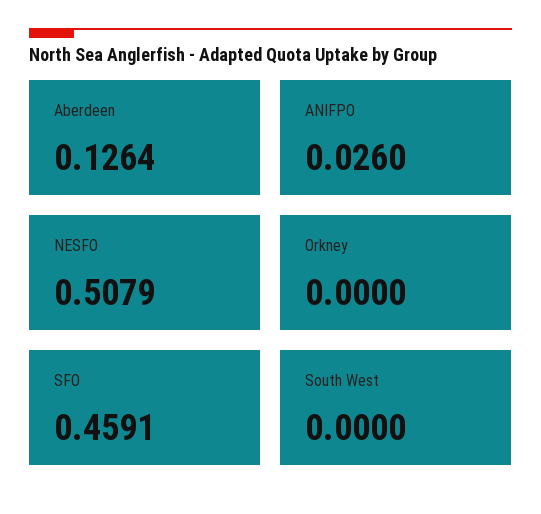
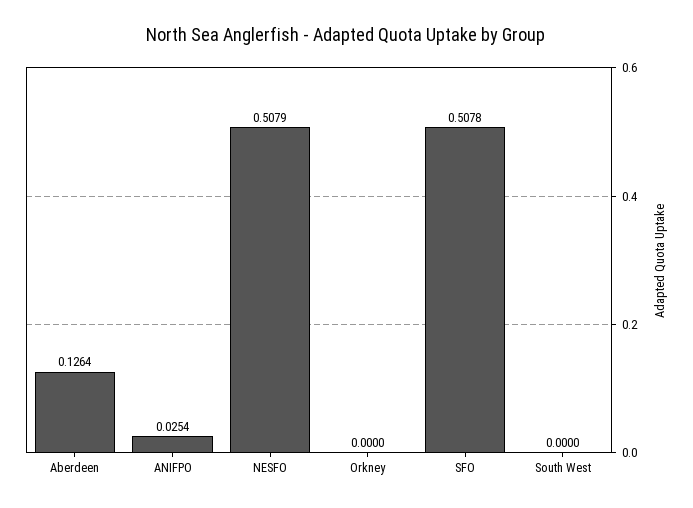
ANIFPO: 0.026 -> 0.0254
SFO: 0.4591 -> 0.5078

